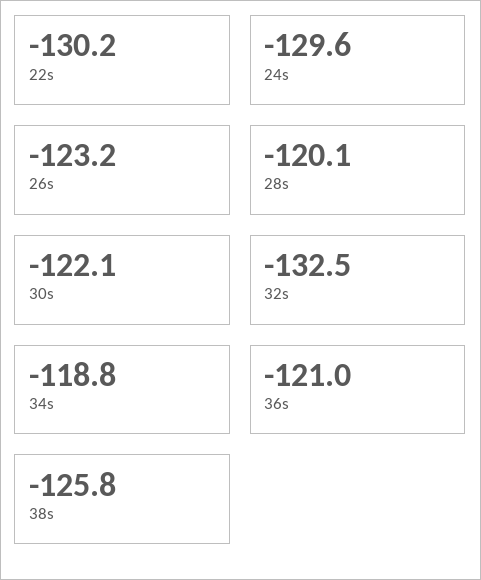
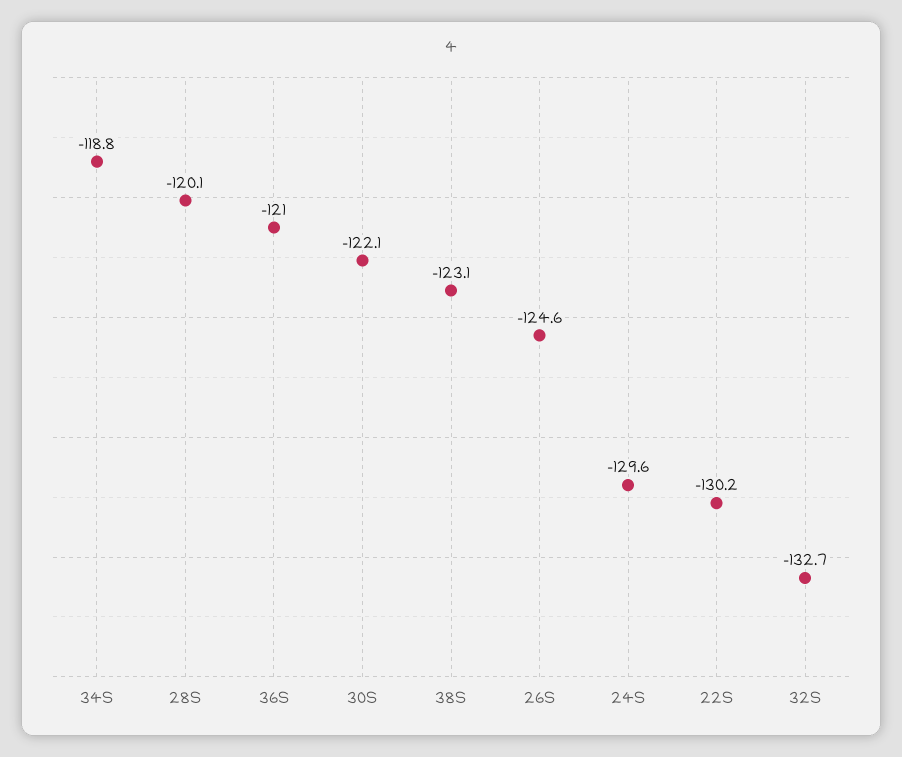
26s: -123.2 -> -124.6
32s: -132.5 -> -132.7
38s: -125.8 -> -123.1

